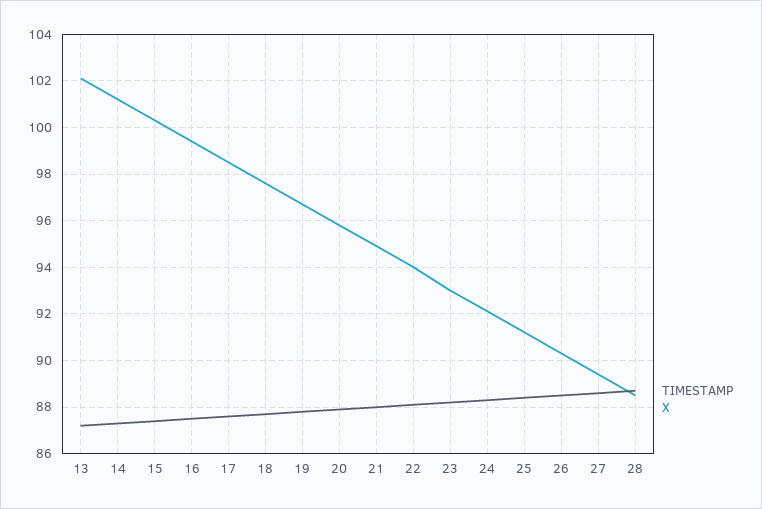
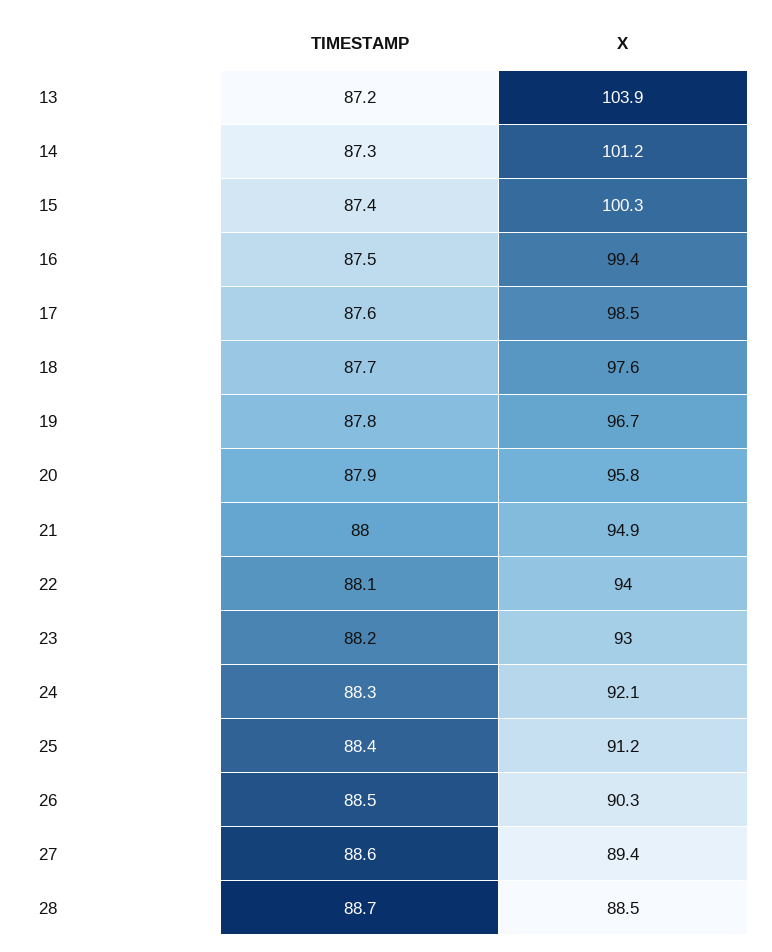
X, 13: 102 -> 103.9

